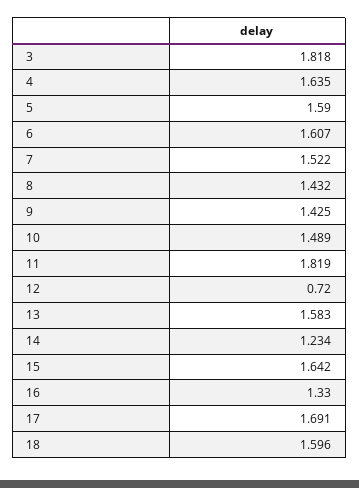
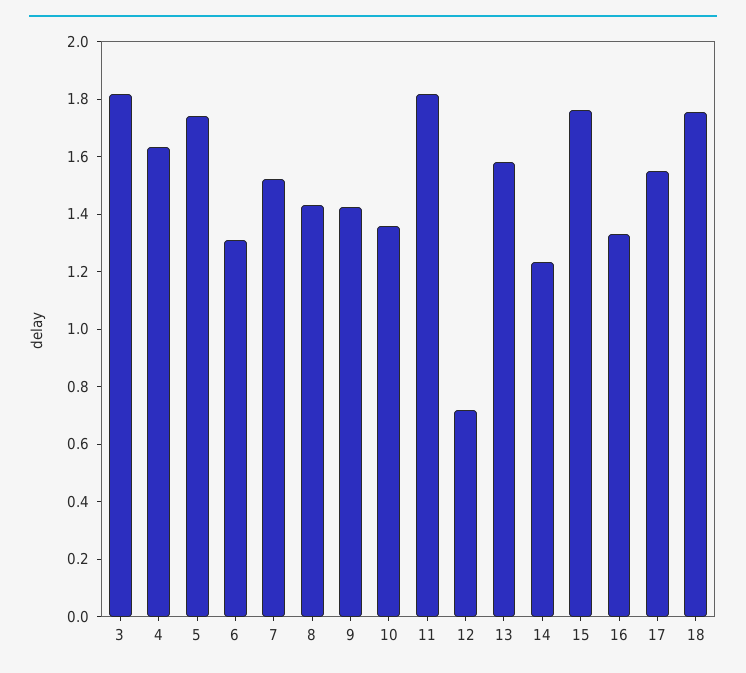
5: 1.59 -> 1.75
6: 1.607 -> 1.3
10: 1.489 -> 1.35
15: 1.642 -> 1.75
17: 1.691 -> 1.55
18: 1.596 -> 1.75

